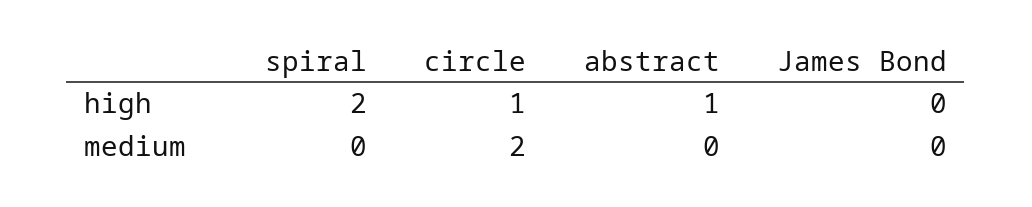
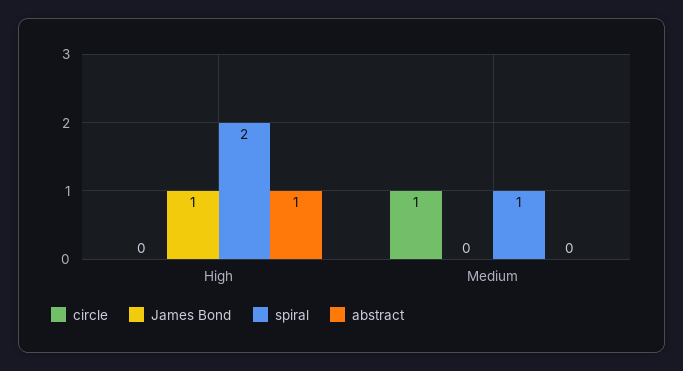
circle, high: 1 -> 0
James Bond, high: 0 -> 1
spiral, medium: 0 -> 1
circle, medium: 2 -> 1

